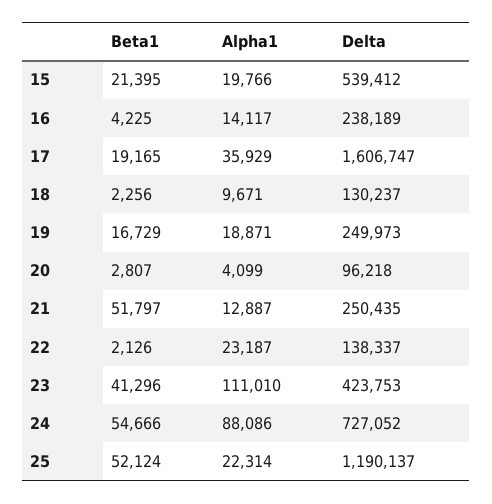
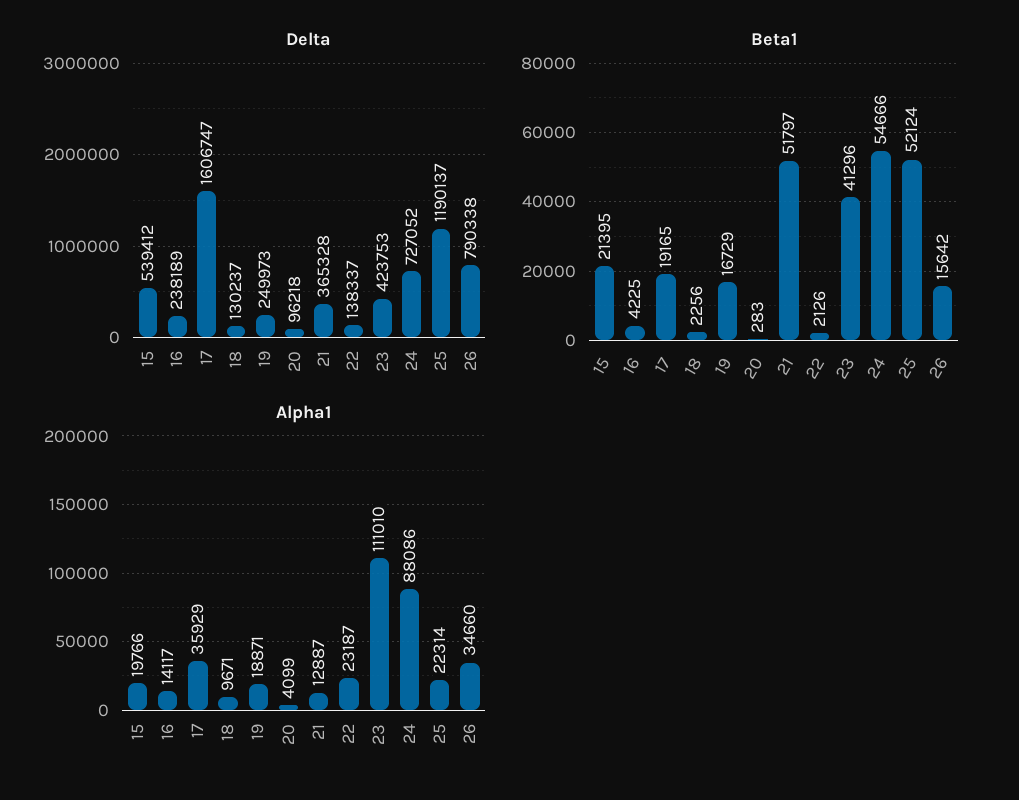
Beta1, 20: 2807 -> 283
Delta, 21: 250435 -> 365328
Delta, 26: none -> 790338
Beta1, 26: none -> 15642
Alpha1, 26: none -> 34660

